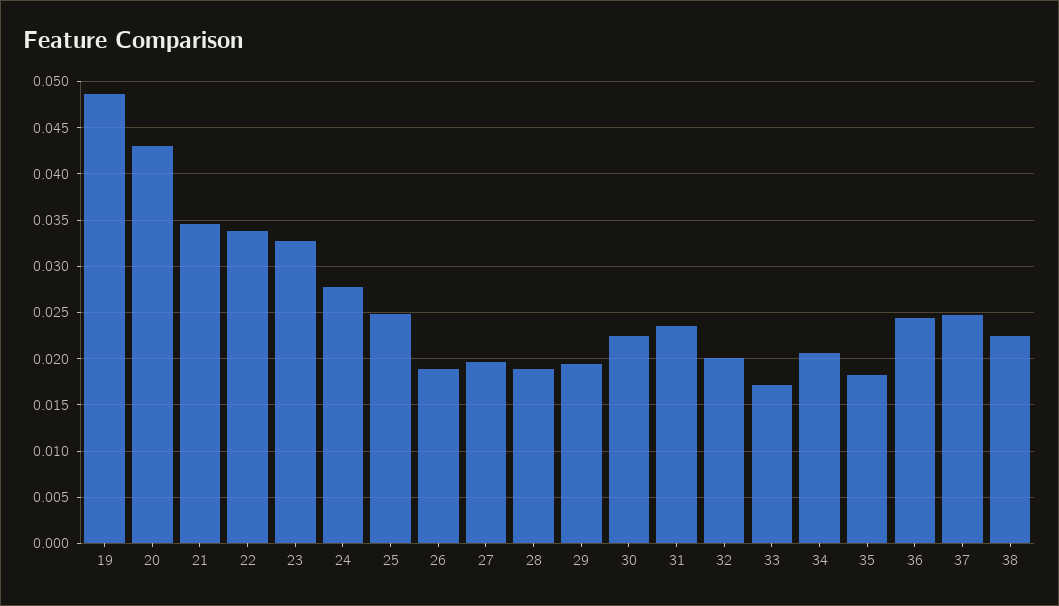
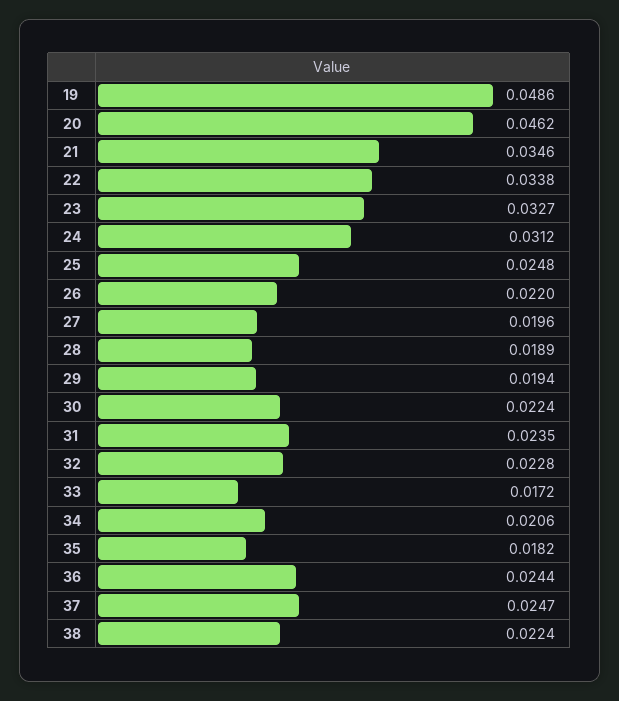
20: 0.043 -> 0.0462
24: 0.028 -> 0.0312
26: 0.019 -> 0.022
32: 0.02 -> 0.0228

